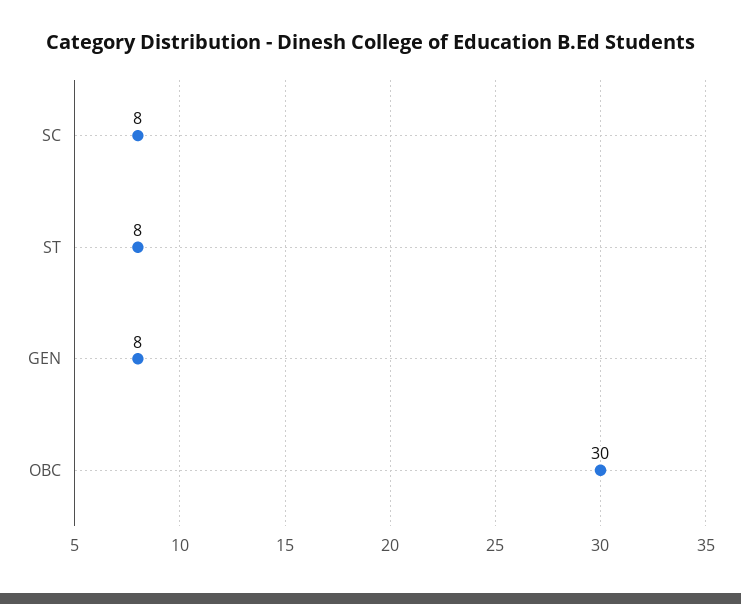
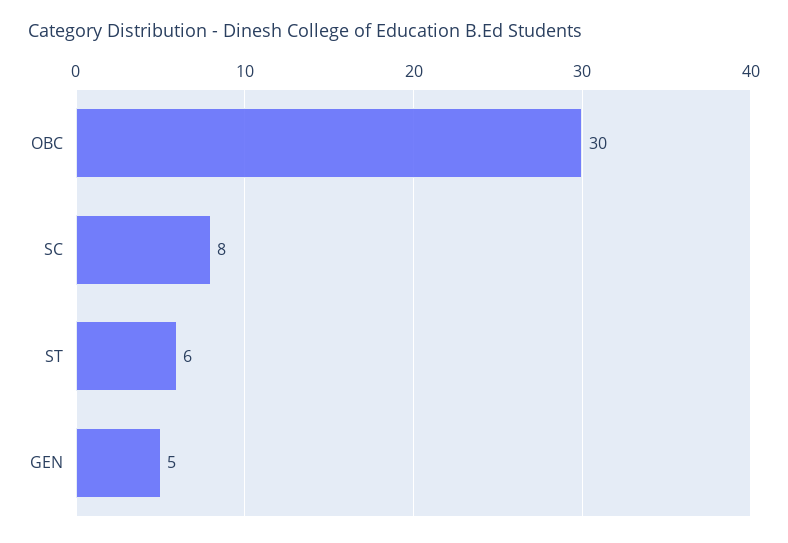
ST: 8 -> 6
GEN: 8 -> 5

